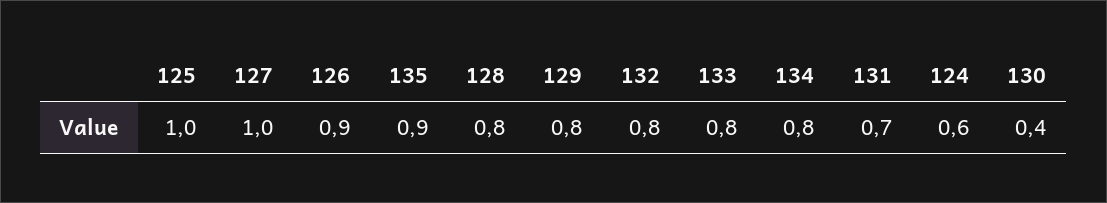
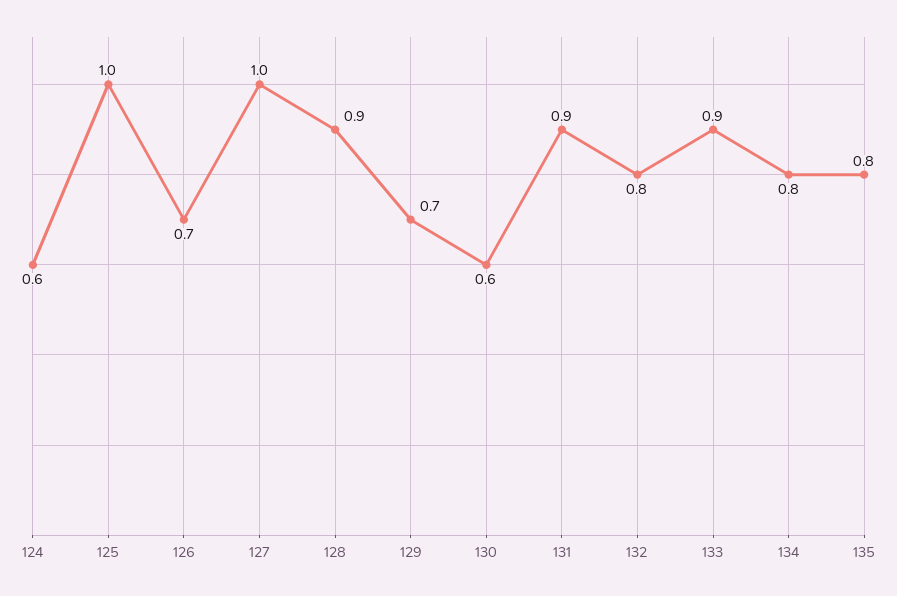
126: 0.9 -> 0.7
135: 0.9 -> 0.8
128: 0.8 -> 0.9
129: 0.8 -> 0.7
133: 0.8 -> 0.9
131: 0.7 -> 0.9
130: 0.4 -> 0.6

